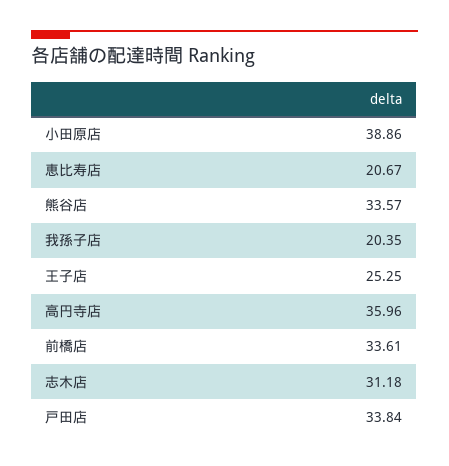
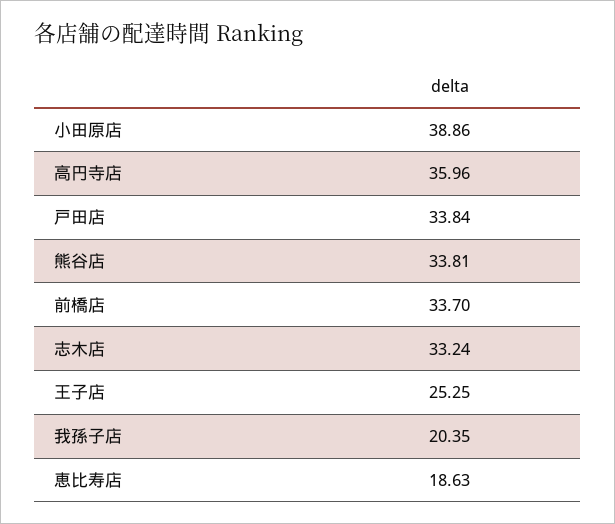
恵比寿店: 20.67 -> 18.63
熊谷店: 33.57 -> 33.81
前橋店: 33.61 -> 33.7
志木店: 31.18 -> 33.24

